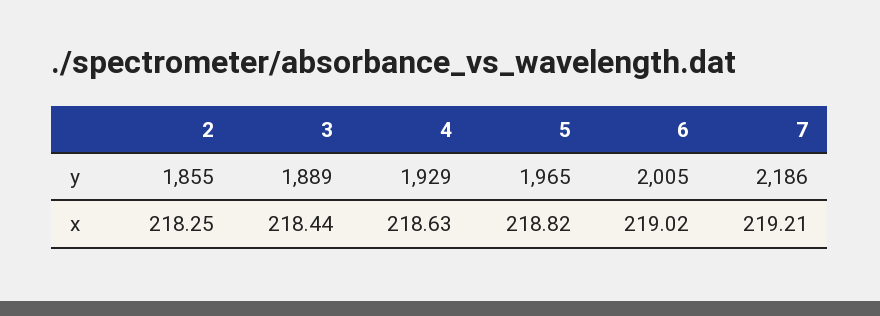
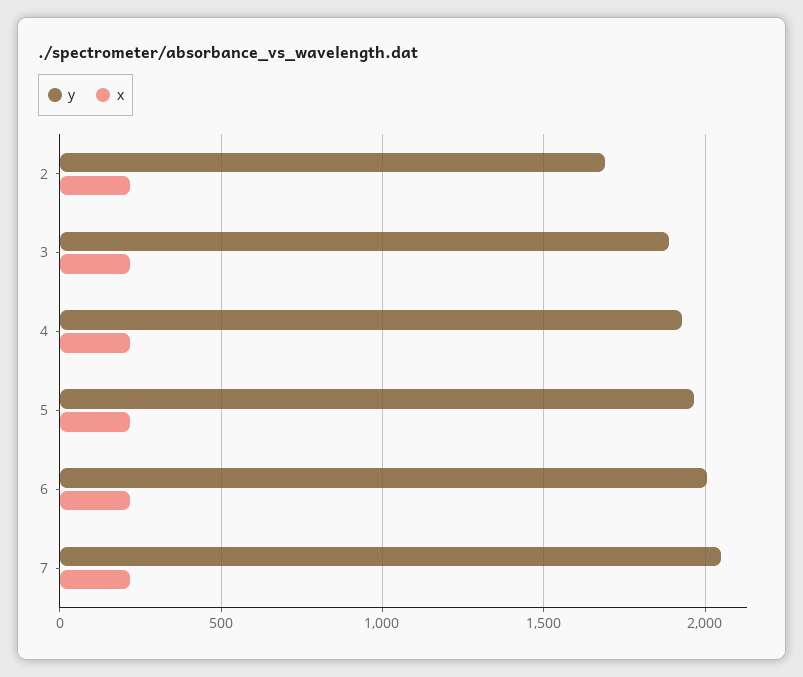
y, 2: 1855 -> 1700
y, 7: 2186 -> 2050

